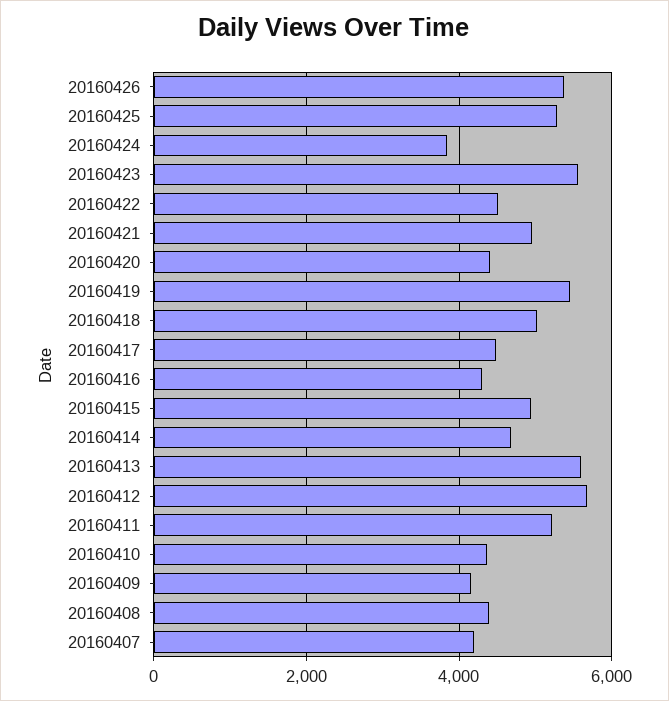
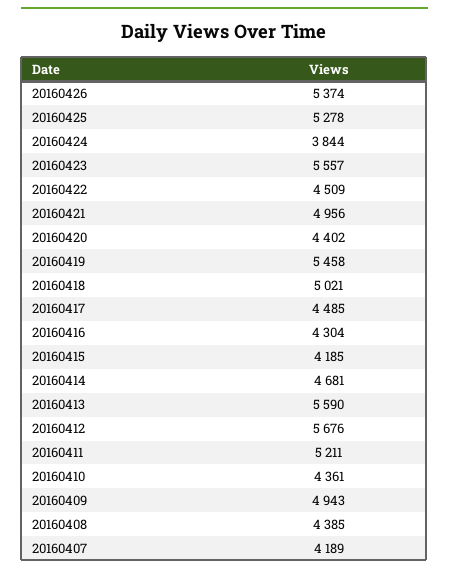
20160415: 5000 -> 4185
20160409: 4200 -> 4943

